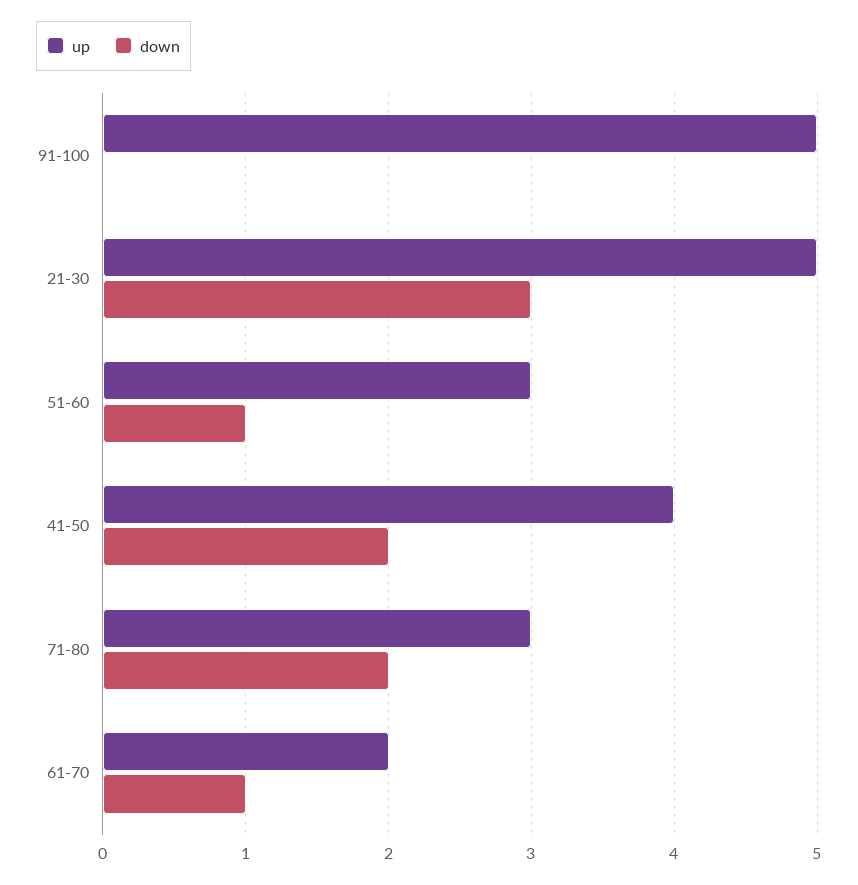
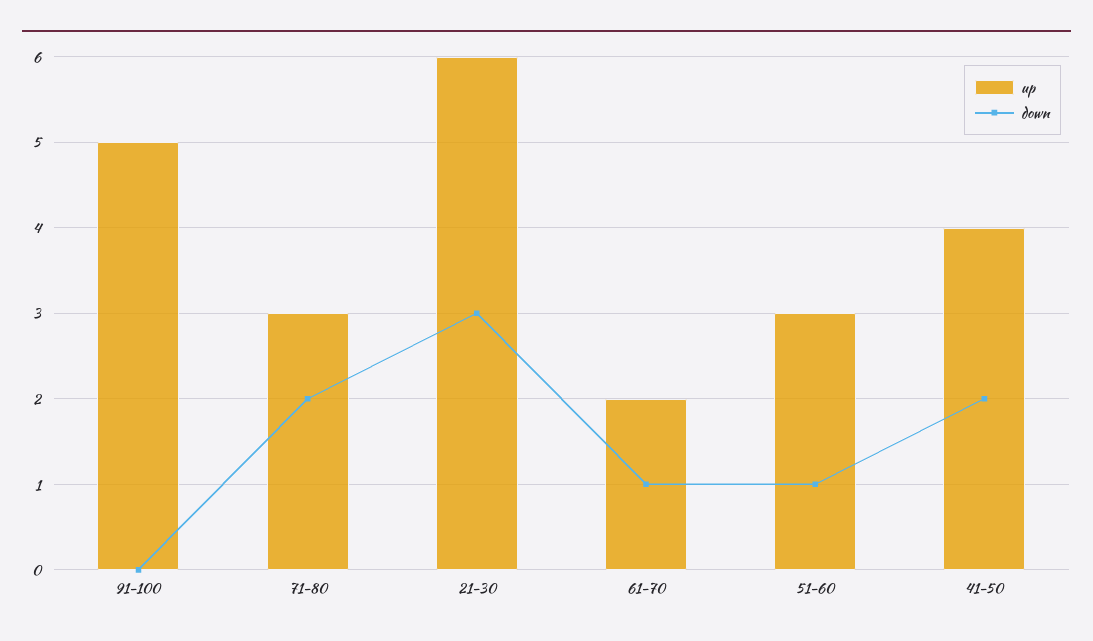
up, 21-30: 5 -> 6

